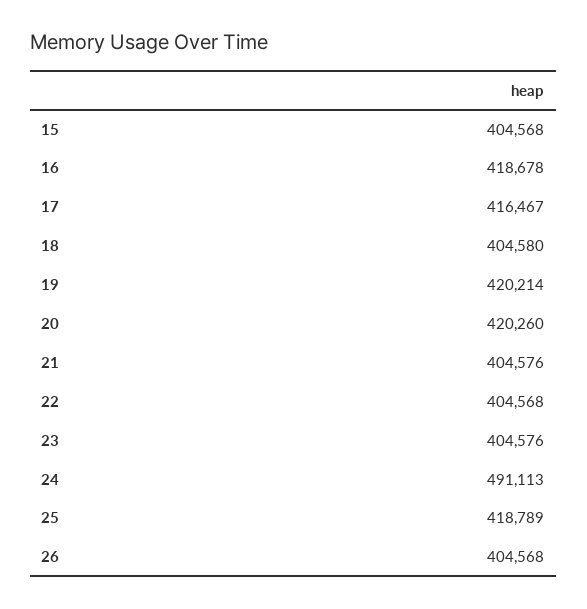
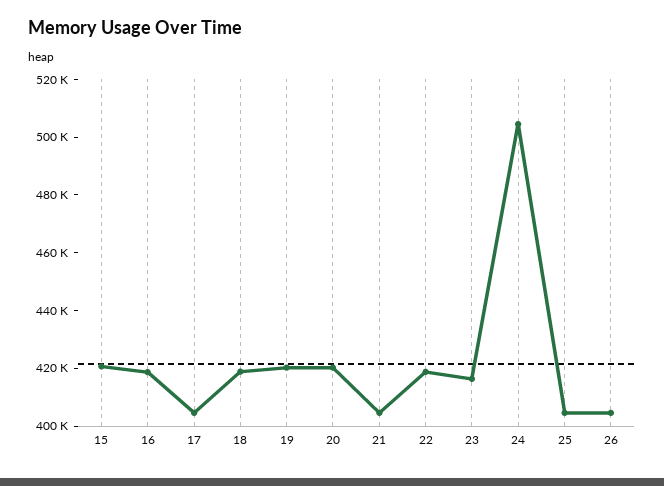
15: 404568 -> 420000
17: 416467 -> 405000
18: 404580 -> 420000
22: 404568 -> 420000
23: 404576 -> 415000
24: 491113 -> 505000
25: 418789 -> 405000

